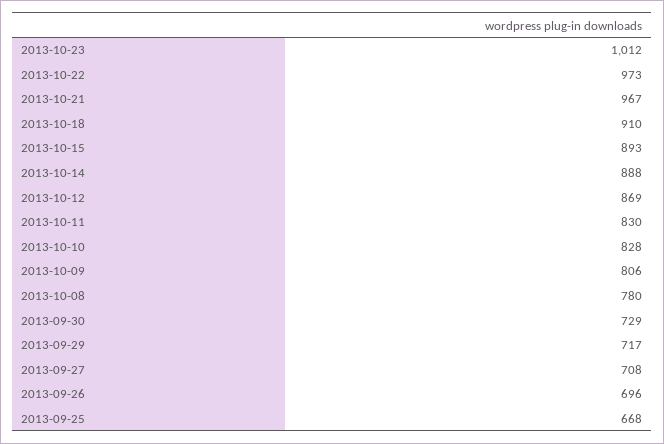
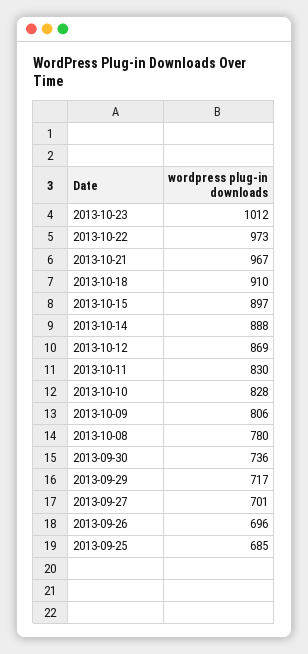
2013-10-15: 893 -> 897
2013-09-30: 729 -> 736
2013-09-27: 708 -> 701
2013-09-25: 668 -> 685

